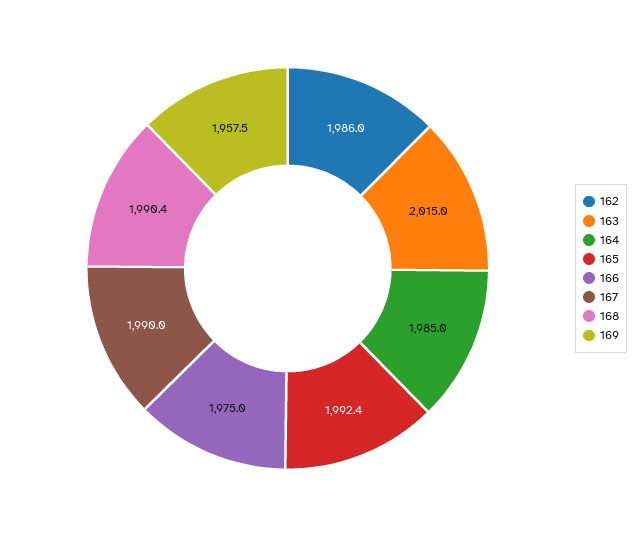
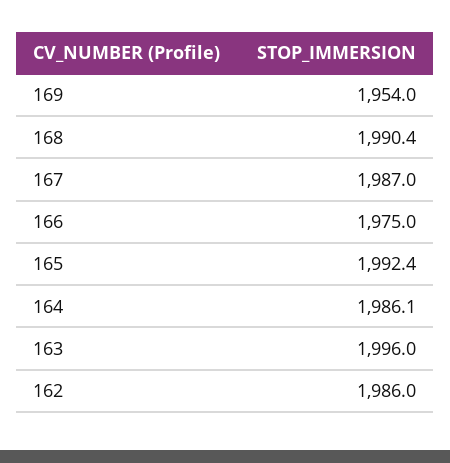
163: 2015 -> 1996
164: 1985 -> 1986.1
167: 1990 -> 1987
169: 1957.5 -> 1954

